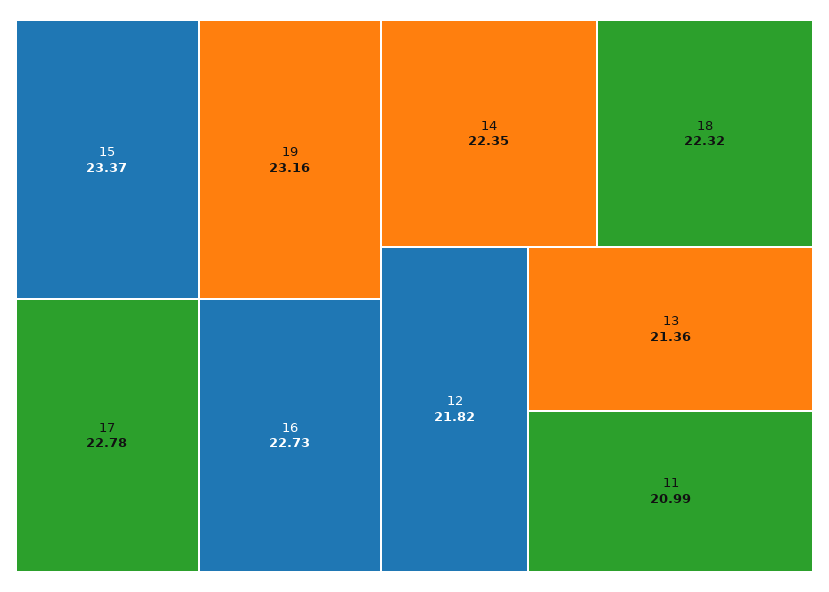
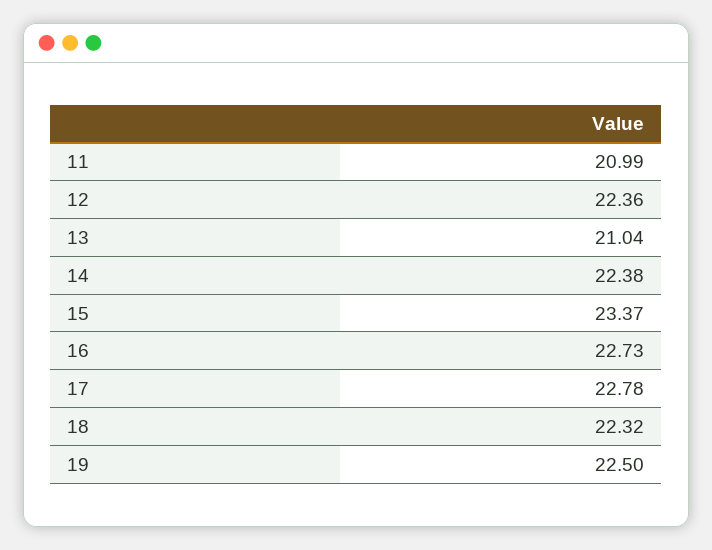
19: 23.16 -> 22.5
14: 22.35 -> 22.38
12: 21.82 -> 22.36
13: 21.36 -> 21.04

